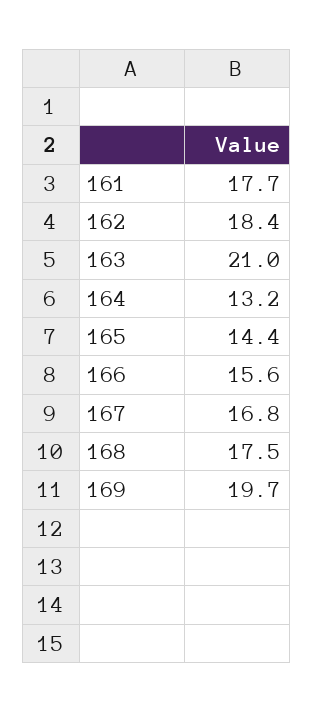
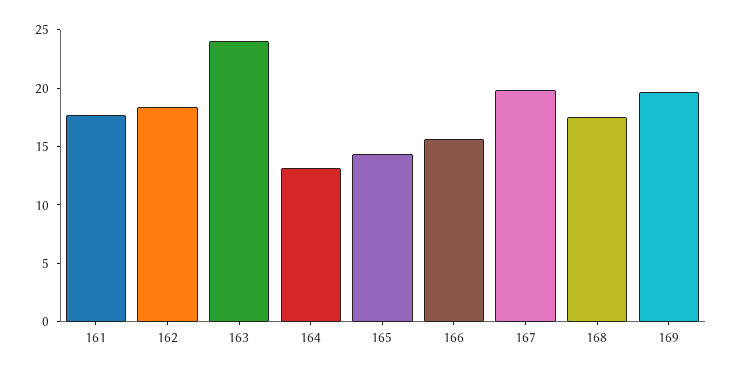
163: 21 -> 24
167: 16.8 -> 20

